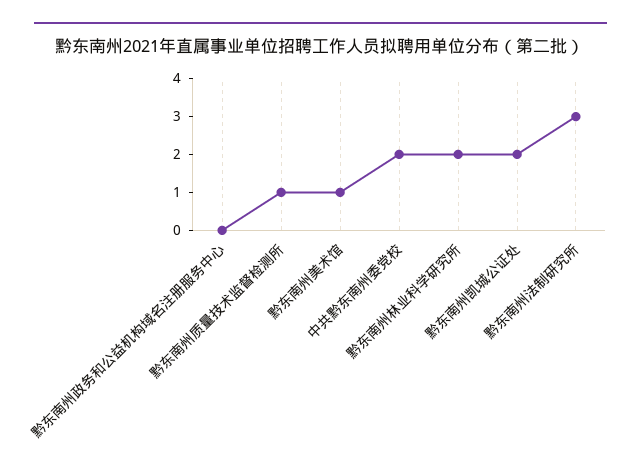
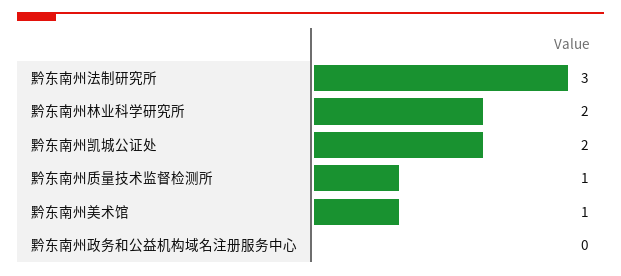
中共黔东南州委党校: 2 -> none

